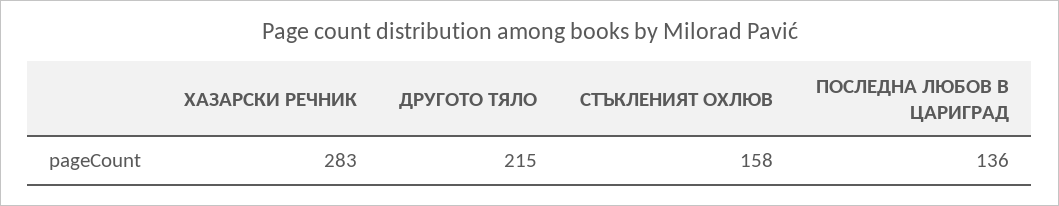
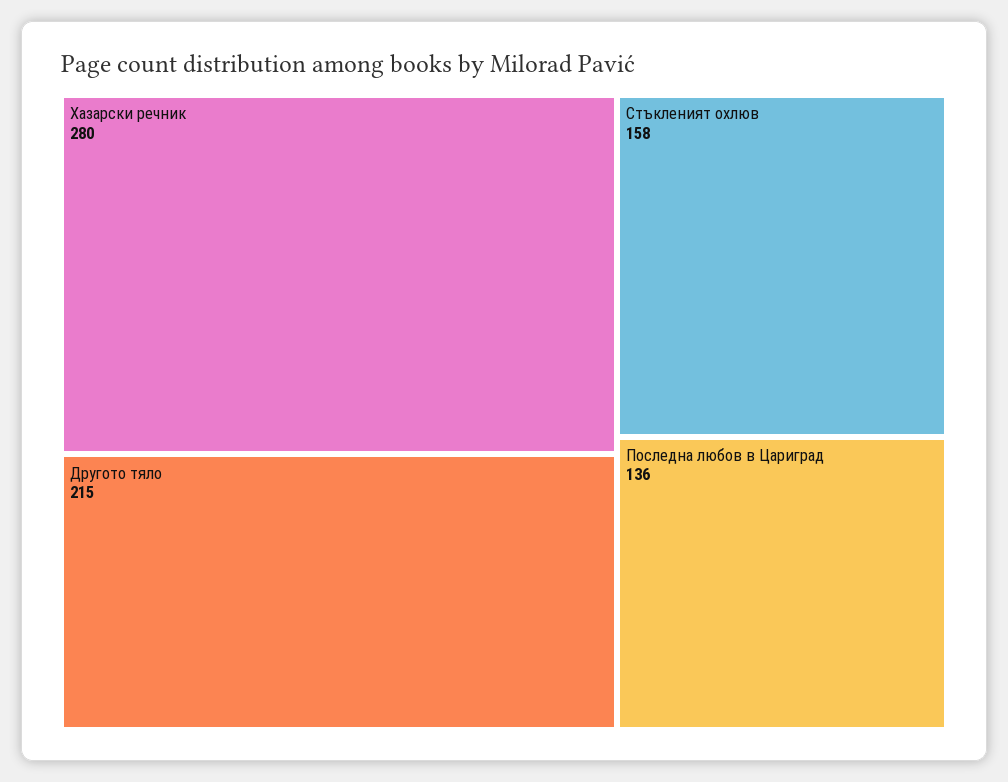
ХАЗАРСКИ РЕЧНИК: 283 -> 280

